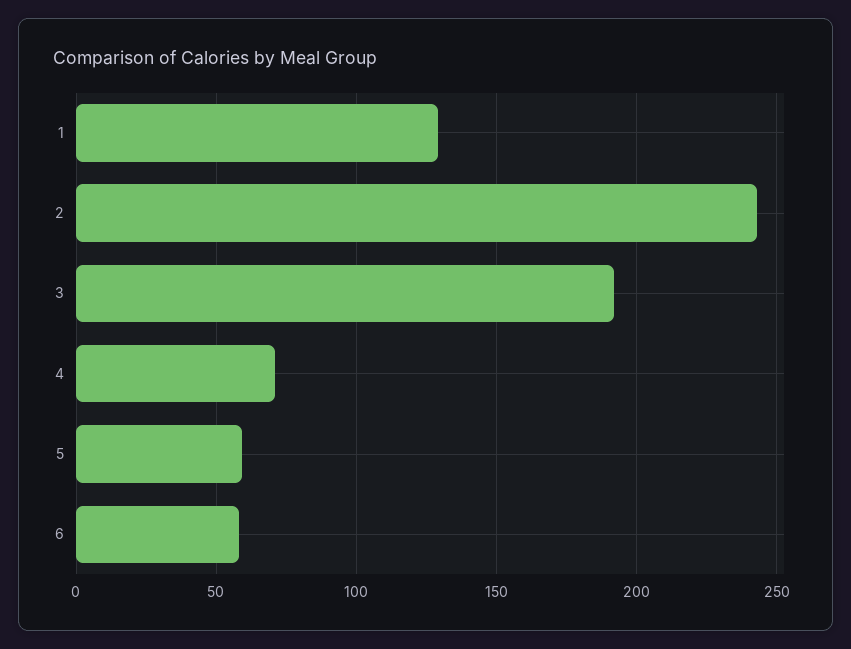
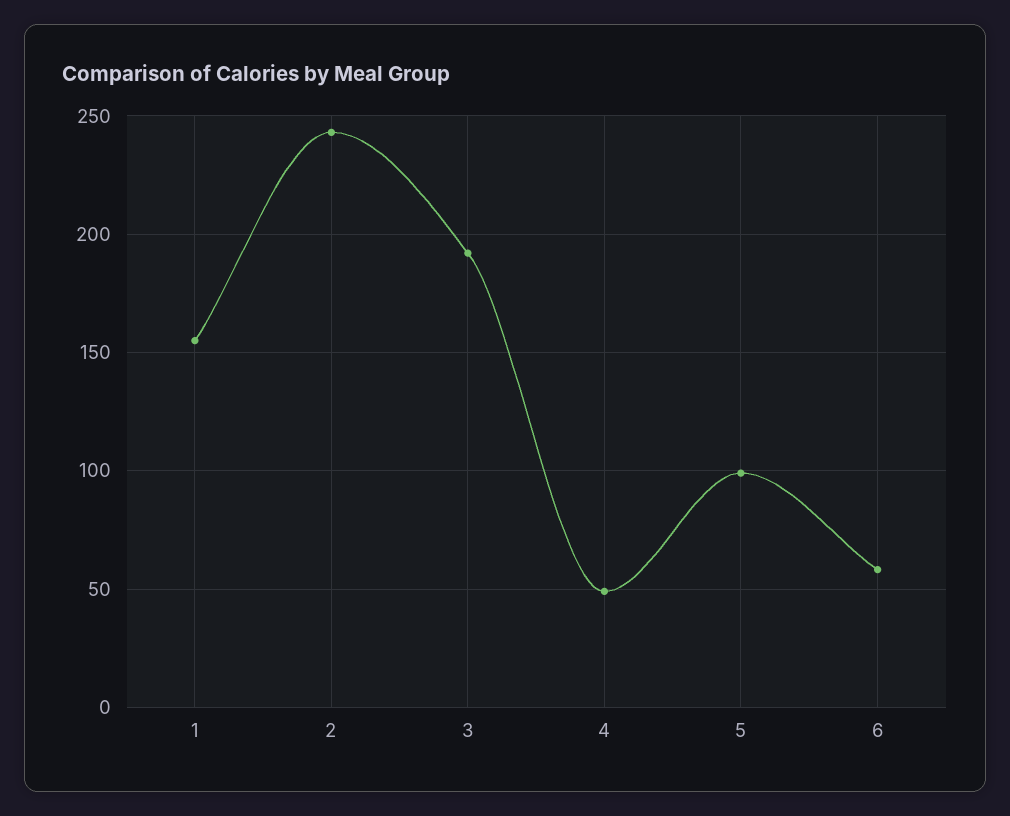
1: 130 -> 155
4: 70 -> 50
5: 60 -> 100

